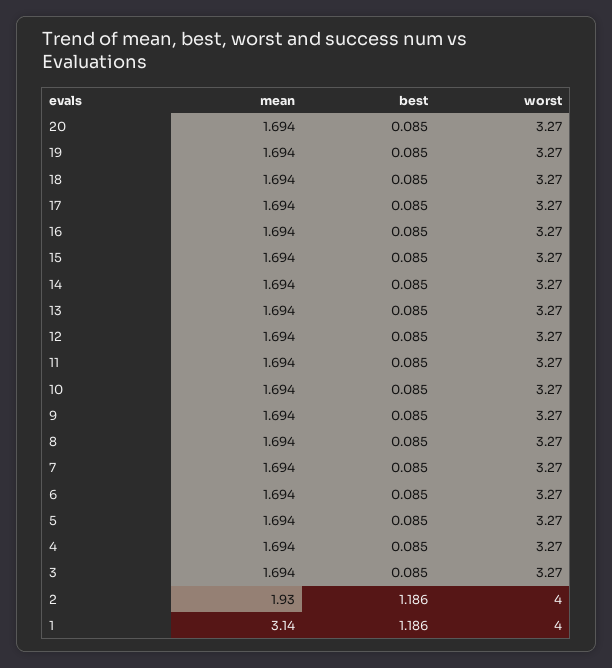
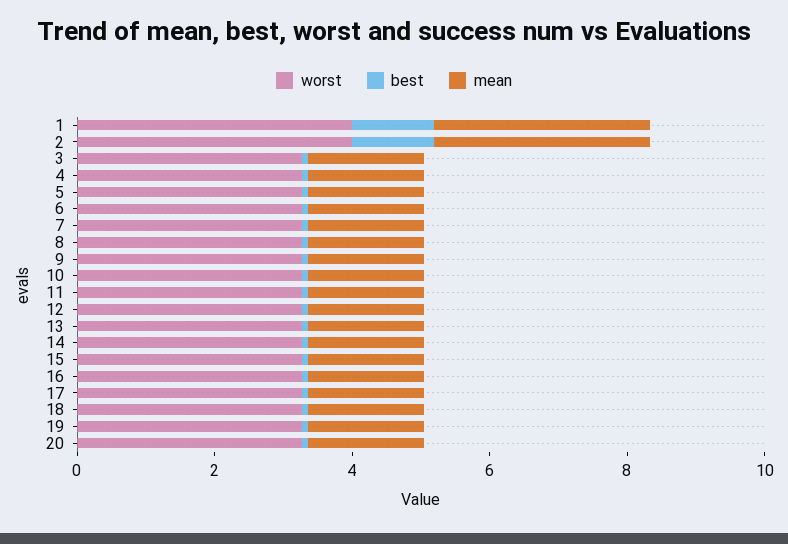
mean, 2: 1.93 -> 3

